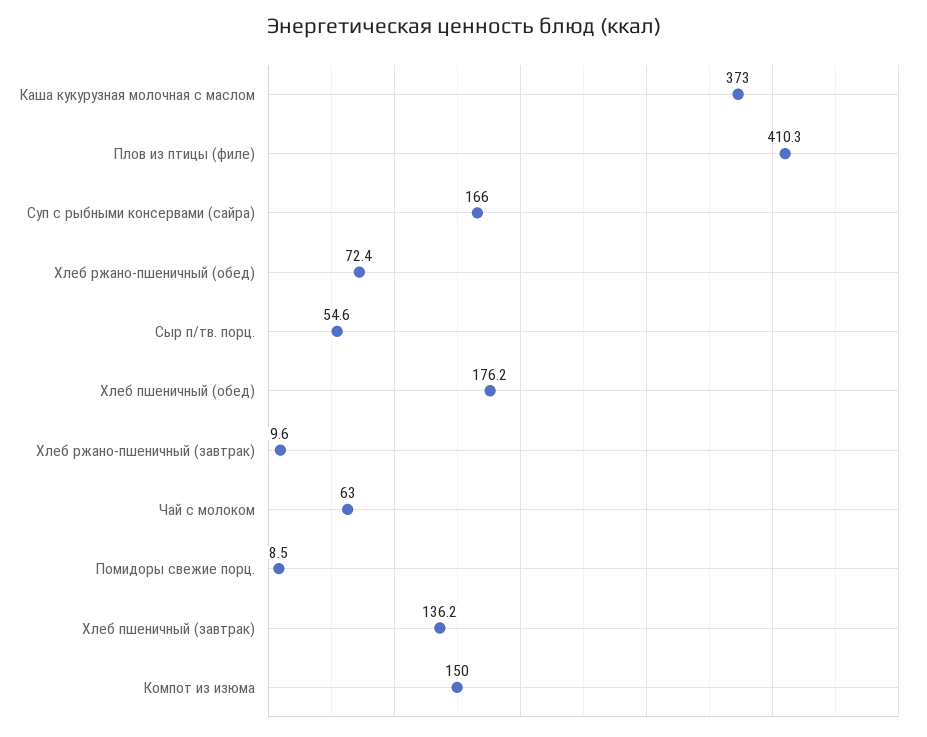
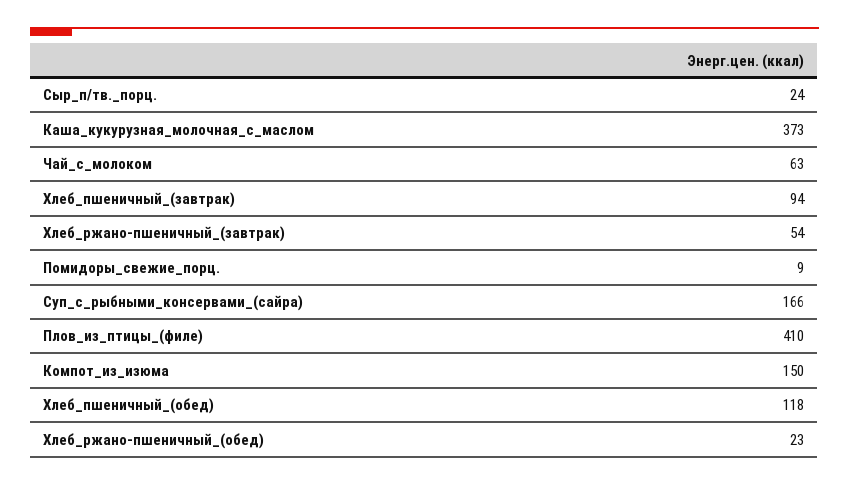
Хлеб ржано-пшеничный (обед): 72.4 -> 23
Сыр п/тв. порц.: 54.6 -> 24
Хлеб пшеничный (обед): 176.2 -> 118
Хлеб ржано-пшеничный (завтрак): 9.6 -> 54
Хлеб пшеничный (завтрак): 136.2 -> 94

